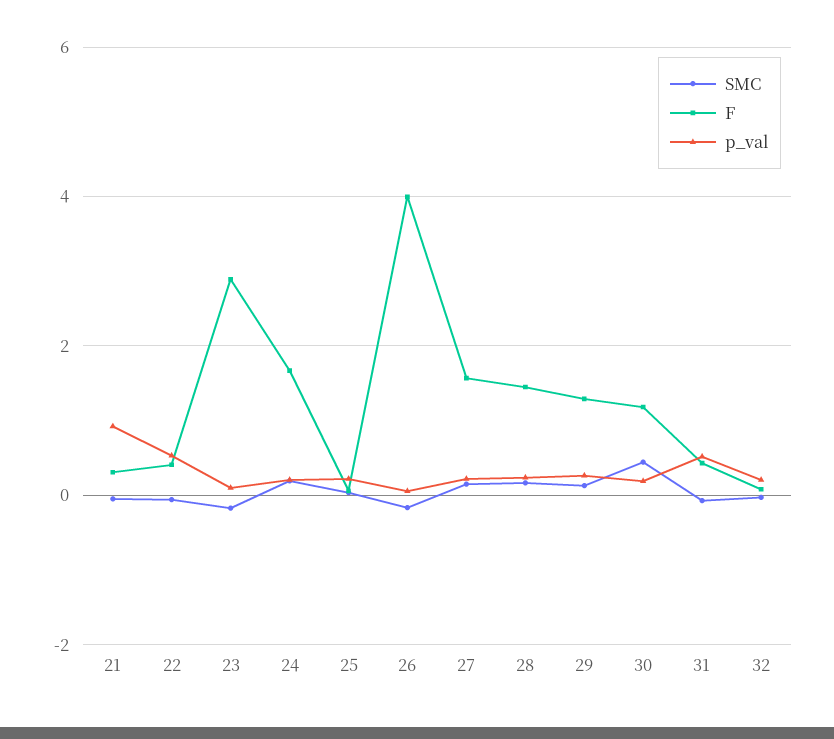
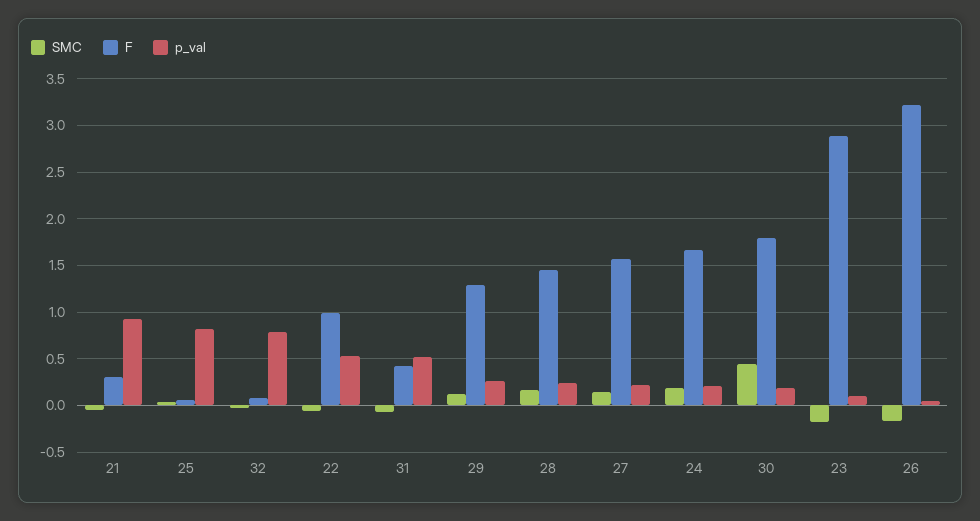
F, 22: 0.4 -> 1
p_val, 25: 0.2 -> 0.8
F, 26: 4 -> 3.2
F, 30: 1.2 -> 1.8
p_val, 32: 0.2 -> 0.8

